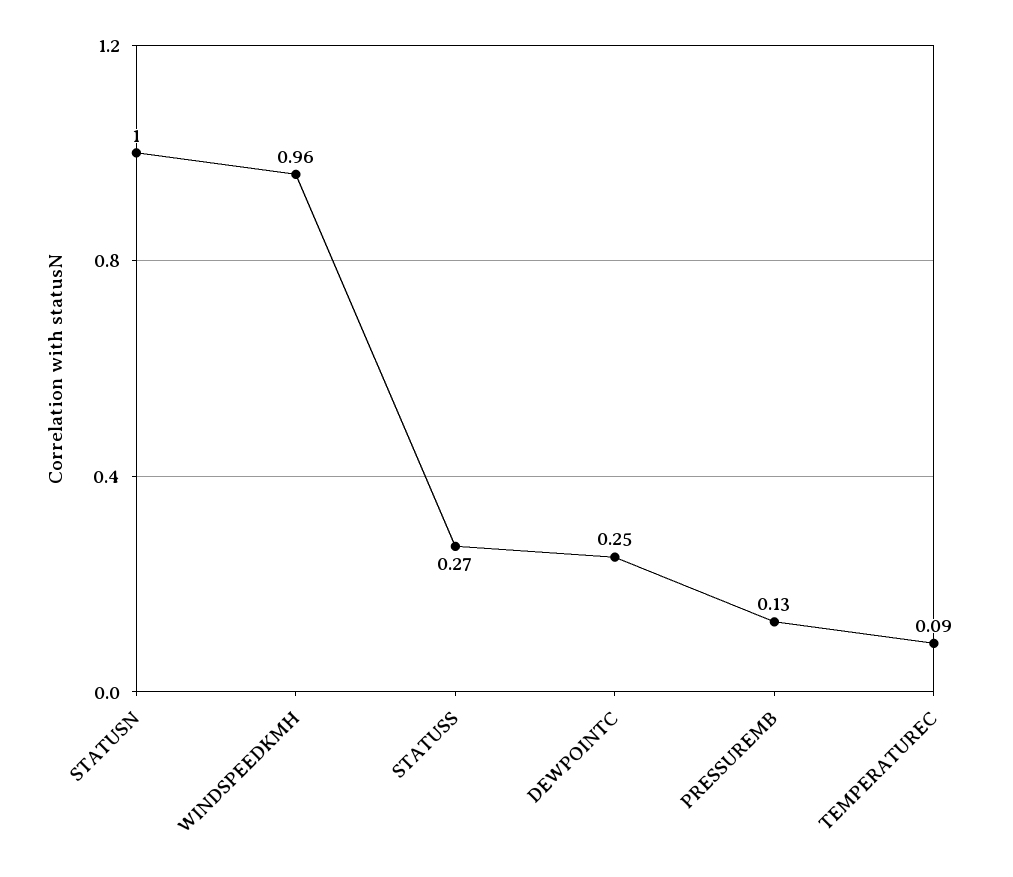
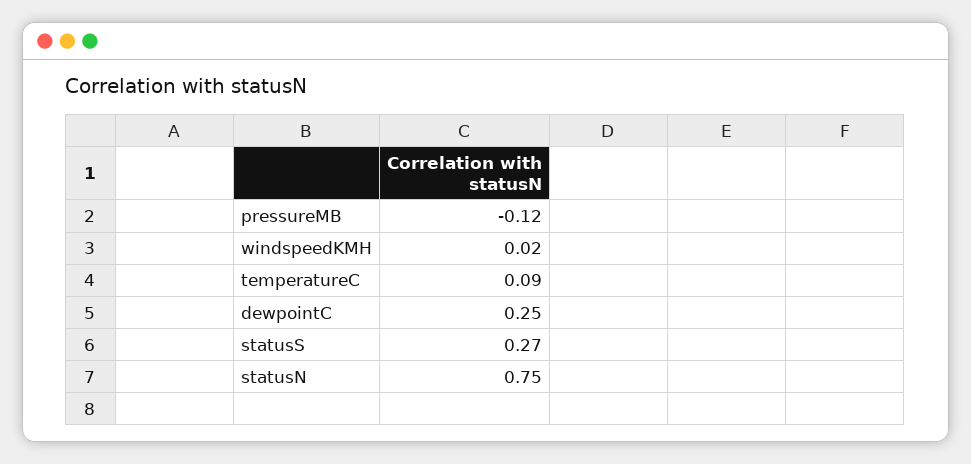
STATUSN: 1 -> 0.75
WINDSPEEDKMH: 0.96 -> 0.02
PRESSUREMB: 0.13 -> -0.12

